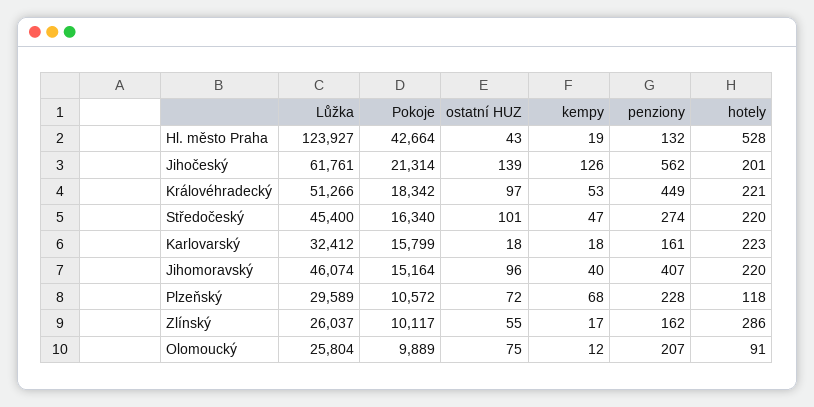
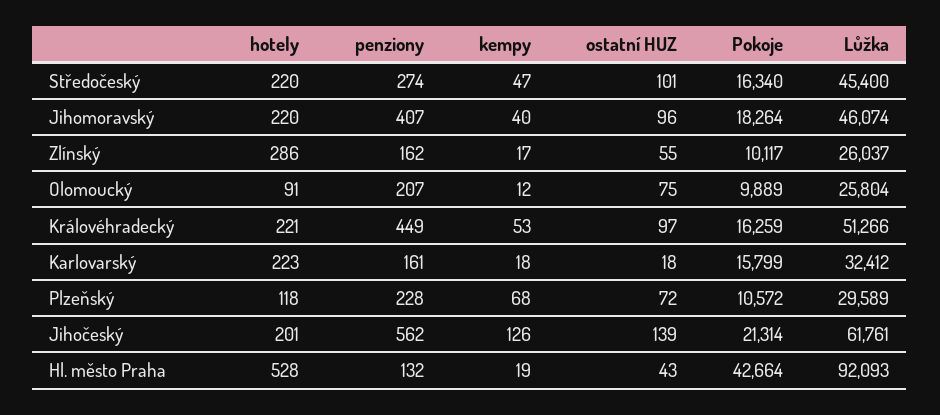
Lůžka, Hl. město Praha: 123927 -> 92093
Pokoje, Královéhradecký: 18342 -> 16259
Pokoje, Jihomoravský: 15164 -> 18264

